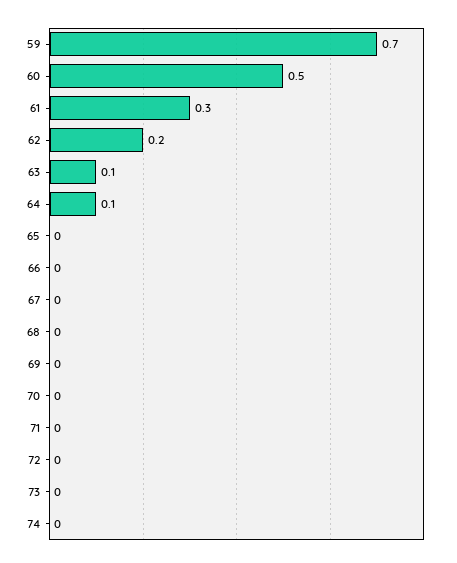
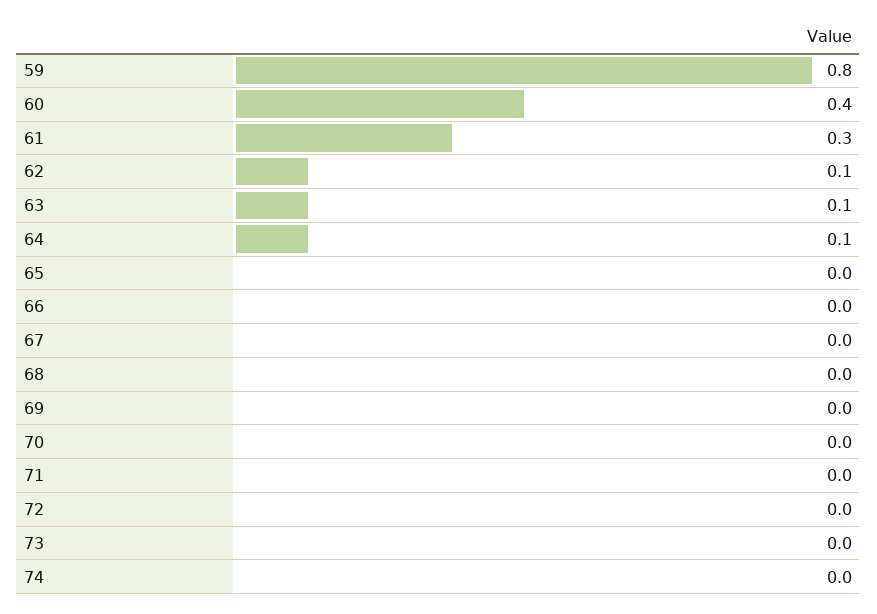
59: 0.7 -> 0.8
60: 0.5 -> 0.4
62: 0.2 -> 0.1

